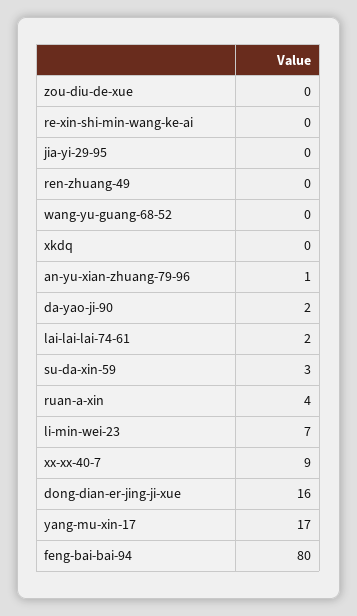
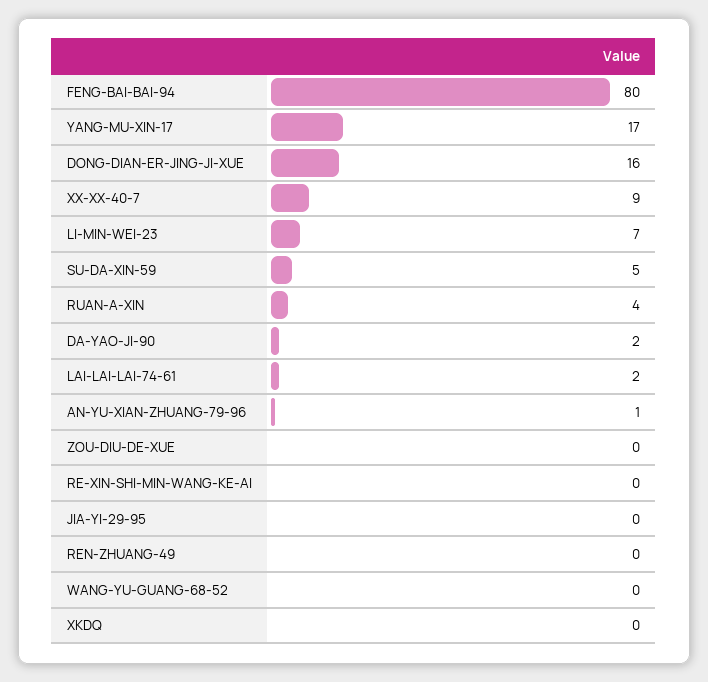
su-da-xin-59: 3 -> 5

